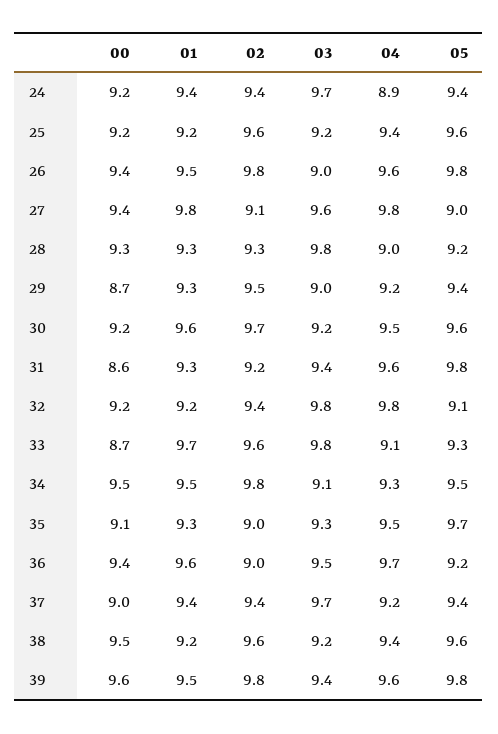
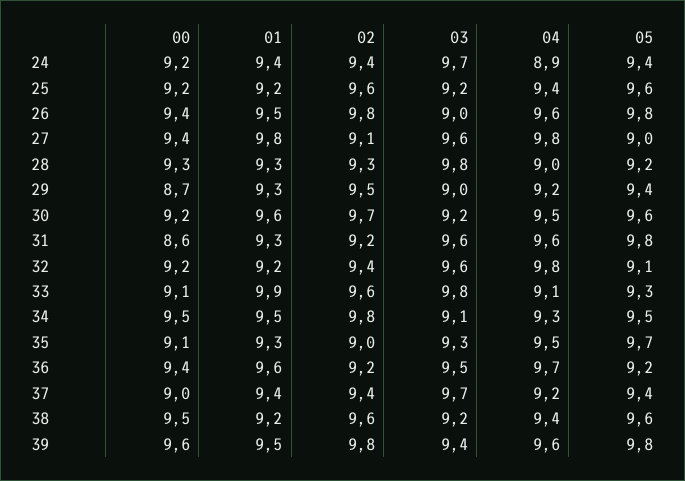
03, 31: 9.4 -> 9.6
03, 32: 9.8 -> 9.6
00, 33: 8.7 -> 9.1
01, 33: 9.7 -> 9.9
02, 36: 9 -> 9.2

